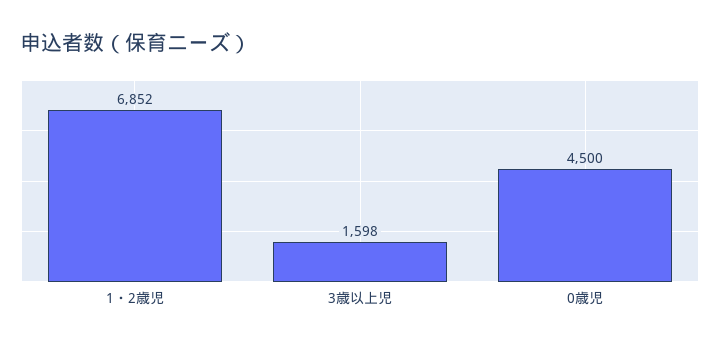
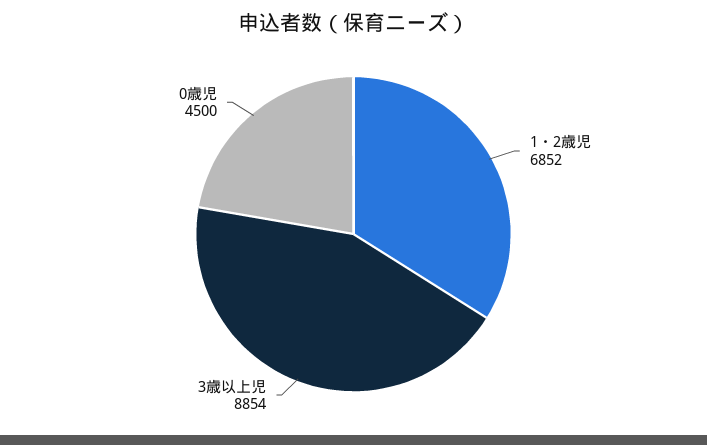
3歳以上児: 1598 -> 8854

